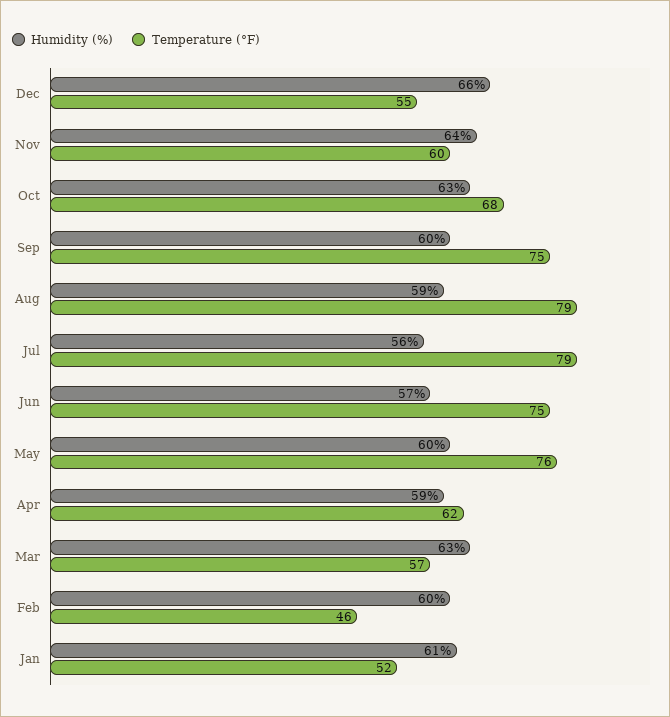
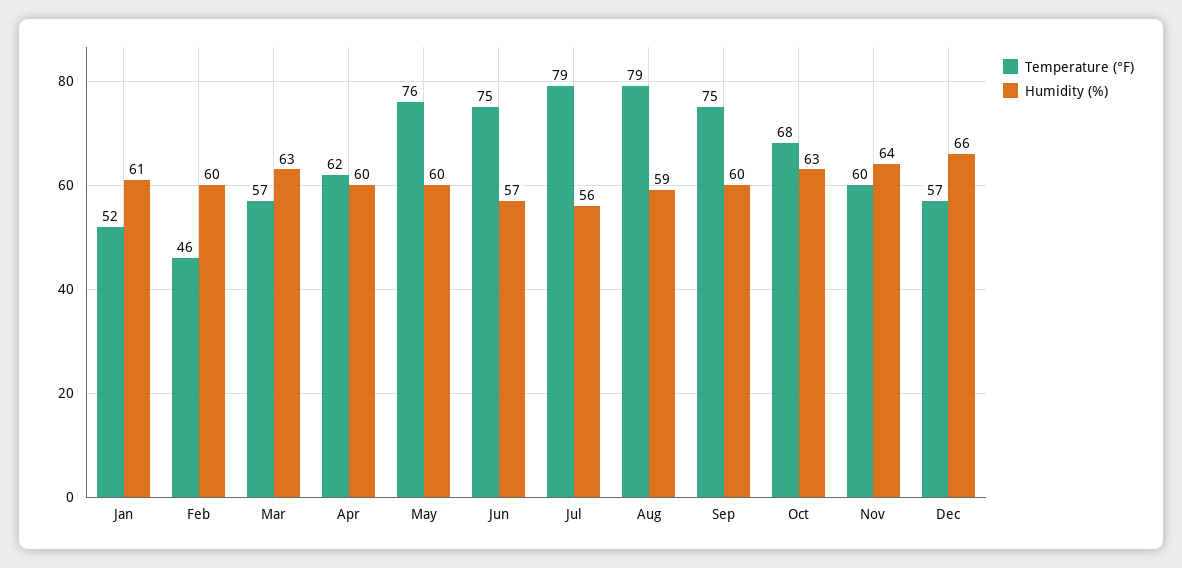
Temperature (°F), Dec: 55 -> 57
Humidity (%), Apr: 59 -> 60

